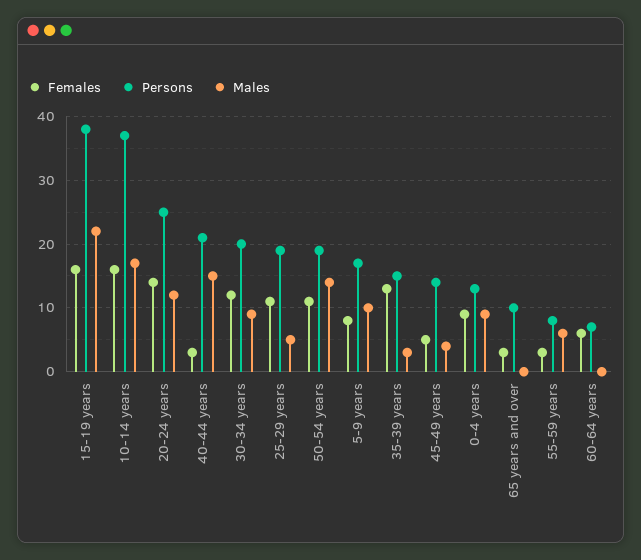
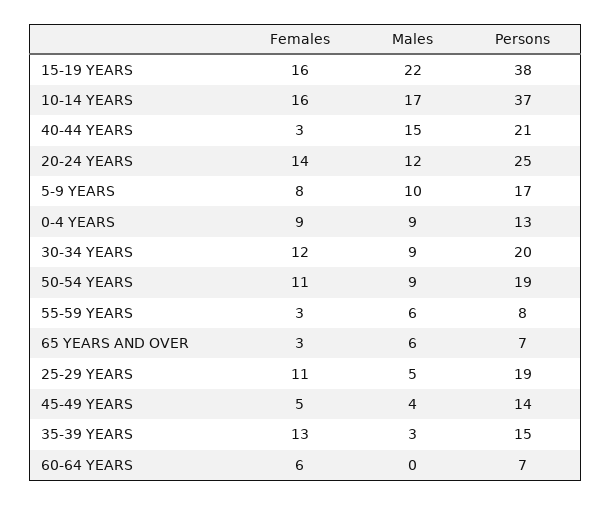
Males, 50-54 years: 14 -> 9
Persons, 65 years and over: 10 -> 7
Males, 65 years and over: 0 -> 6

